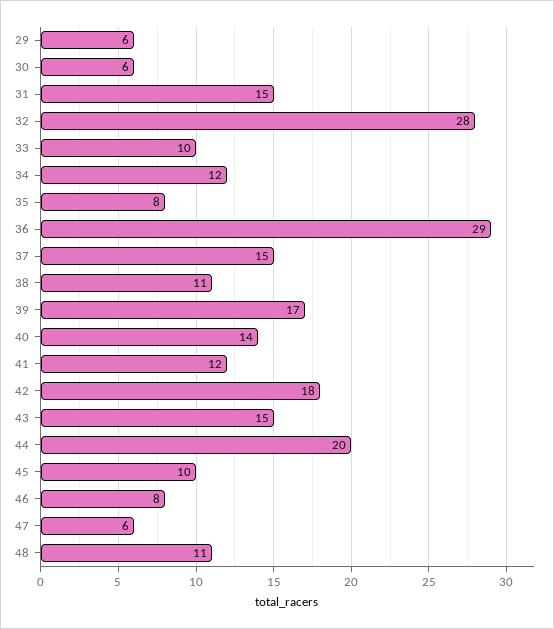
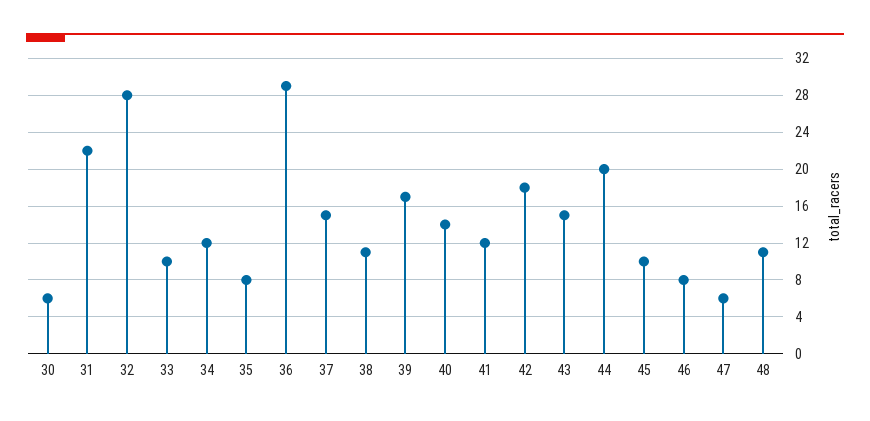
29: 6 -> none
31: 15 -> 22

